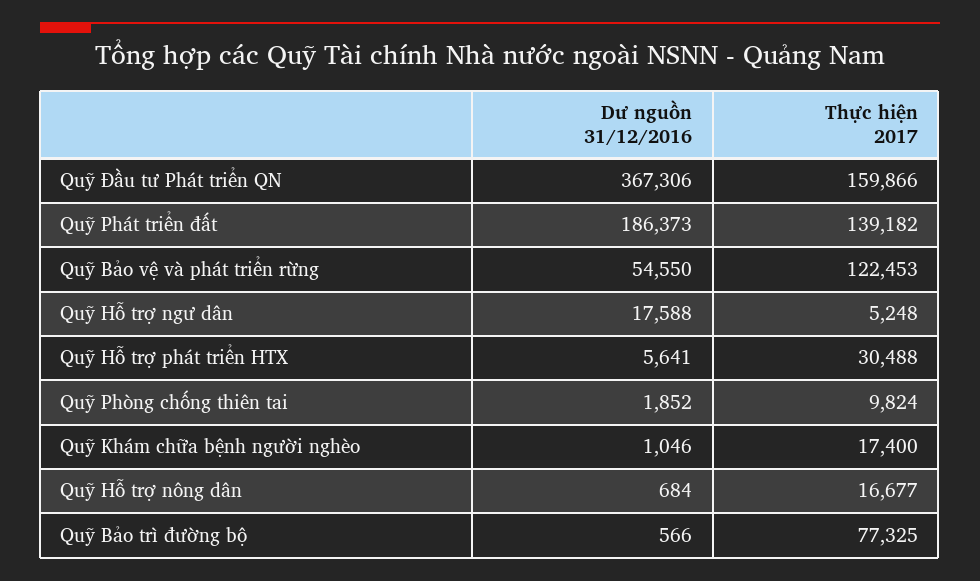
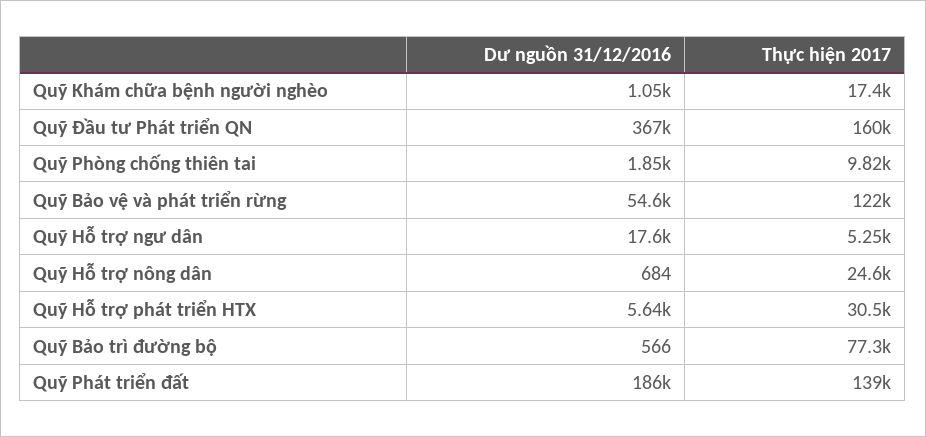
Thực hiện 2017, Quỹ Hỗ trợ nông dân: 16677 -> 24600

